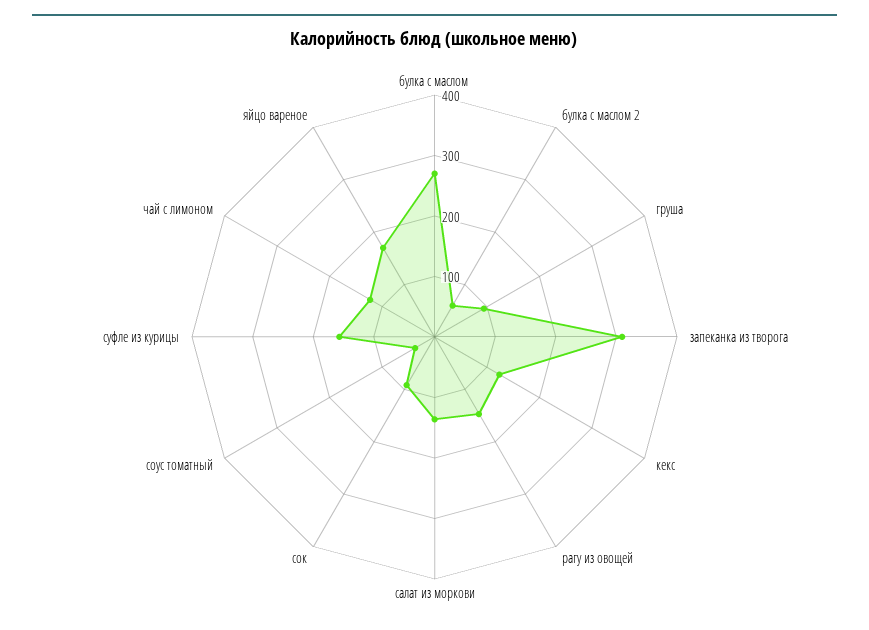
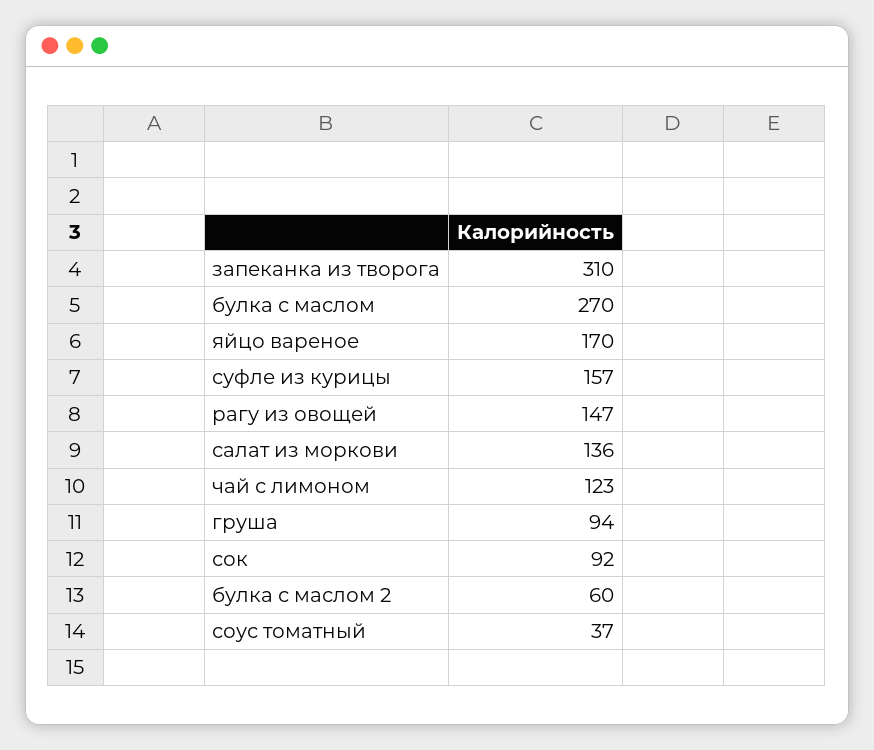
кекс: 120 -> none

